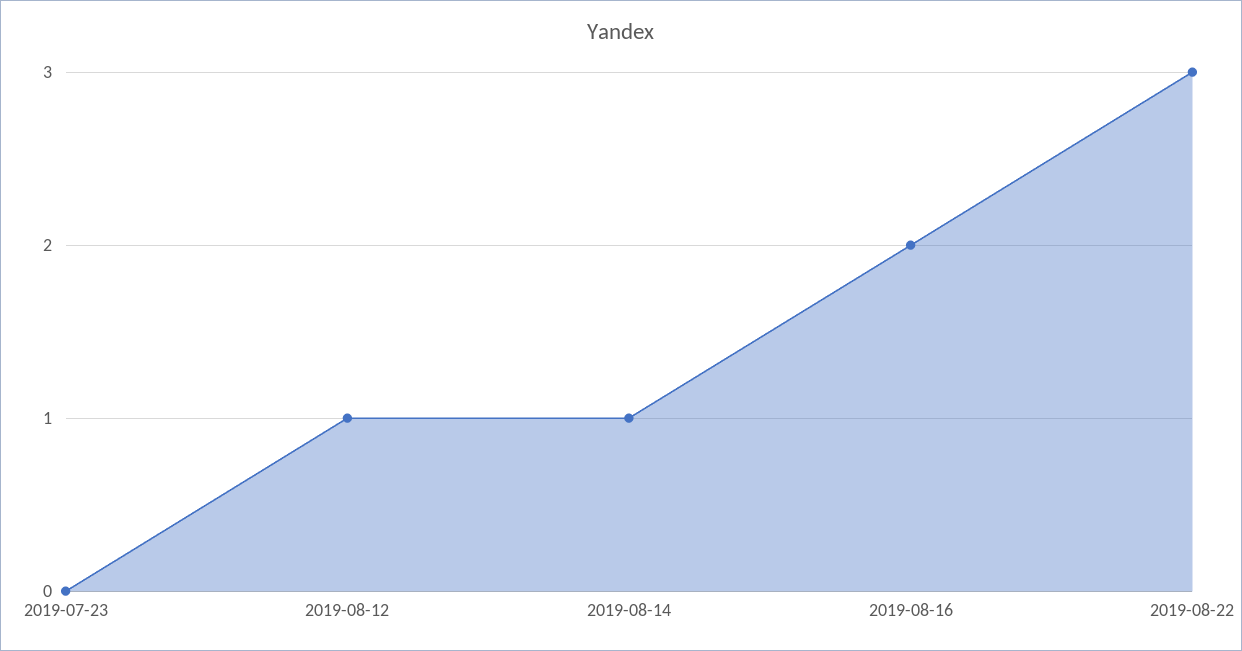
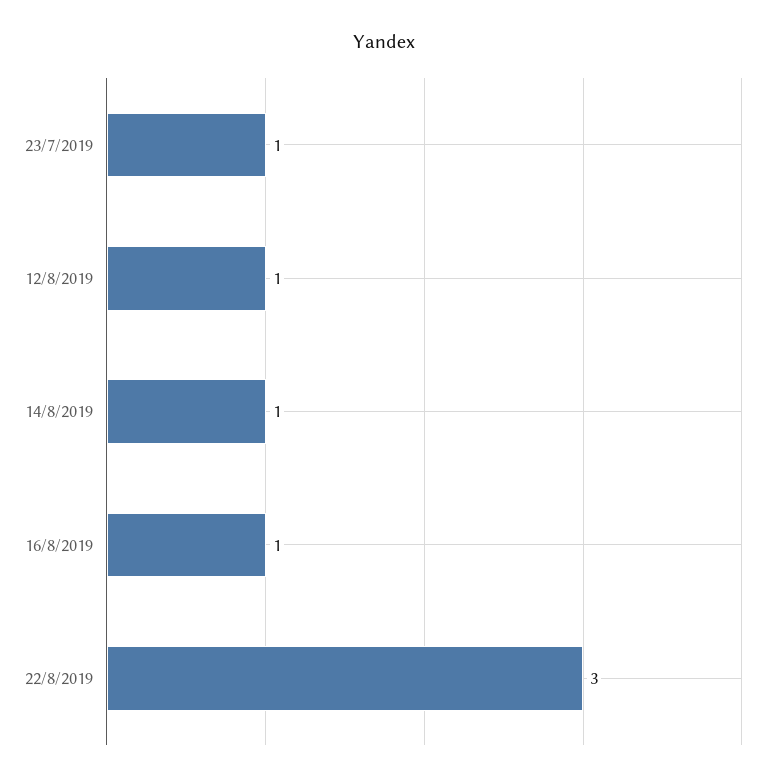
2019-07-23: 0 -> 1
2019-08-16: 2 -> 1

